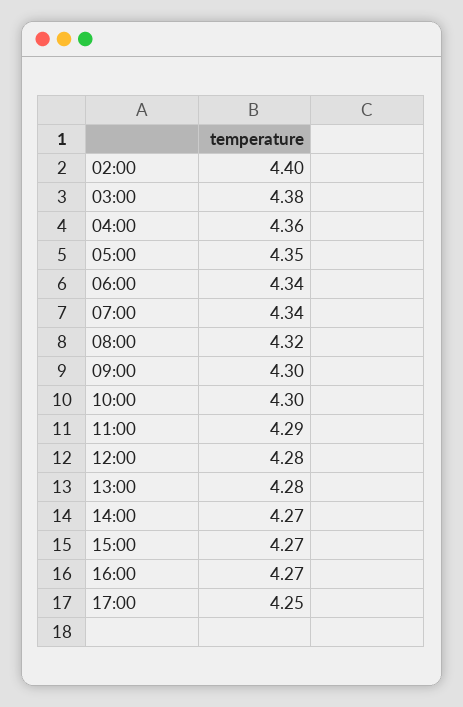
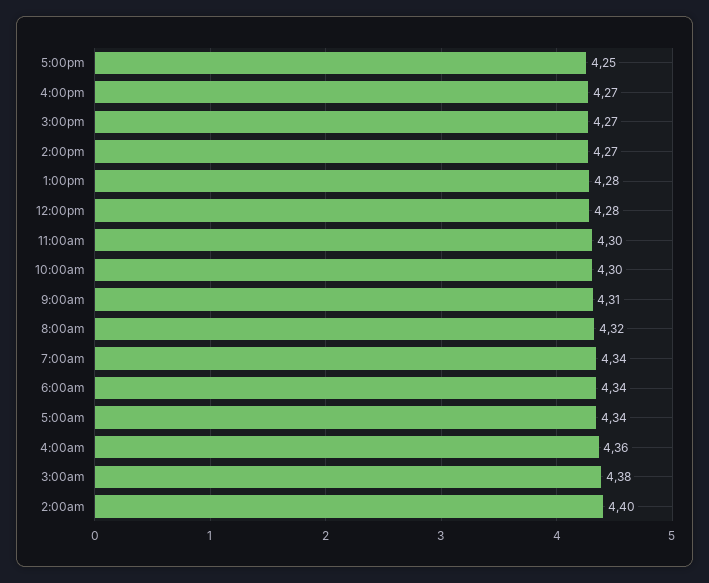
05:00: 4.35 -> 4.34
09:00: 4.3 -> 4.31
11:00: 4.29 -> 4.3

